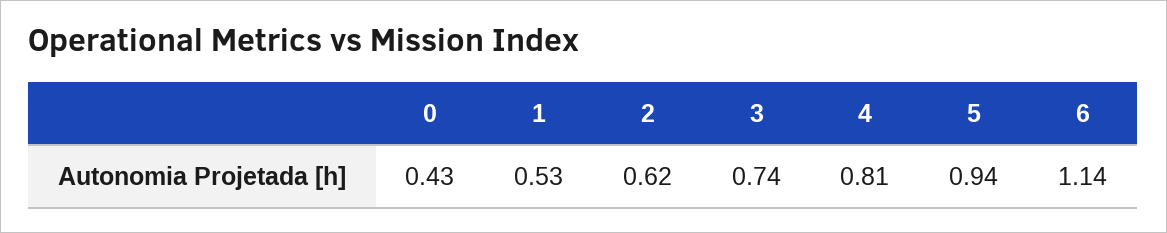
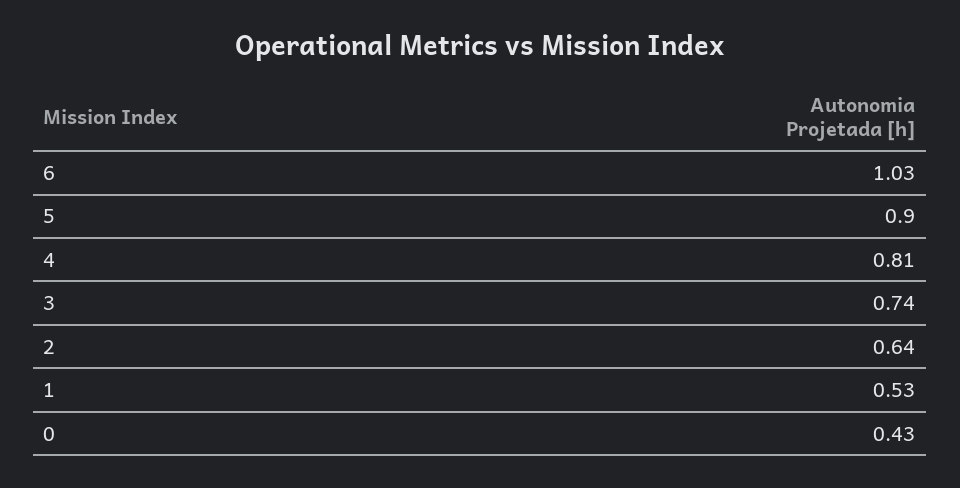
2: 0.62 -> 0.64
5: 0.94 -> 0.9
6: 1.14 -> 1.03

